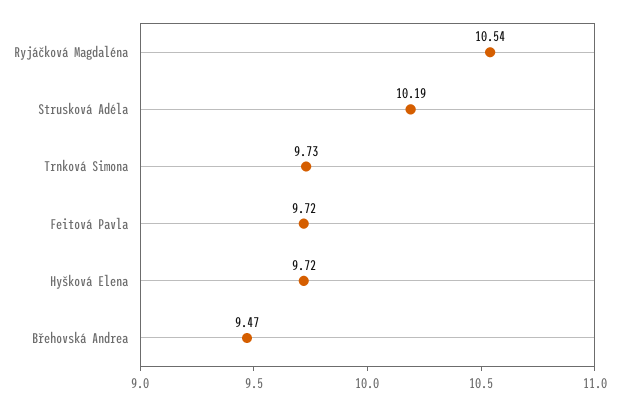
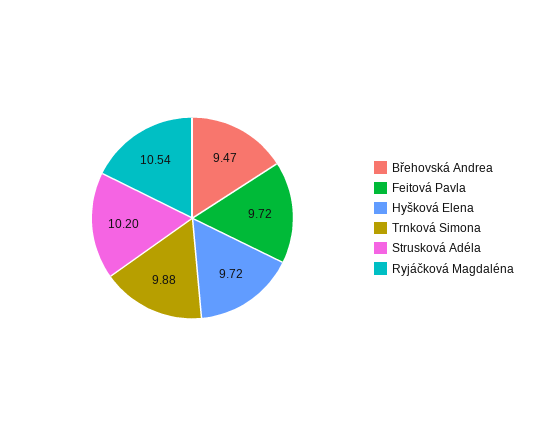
Strusková Adéla: 10.19 -> 10.2
Trnková Simona: 9.73 -> 9.88

